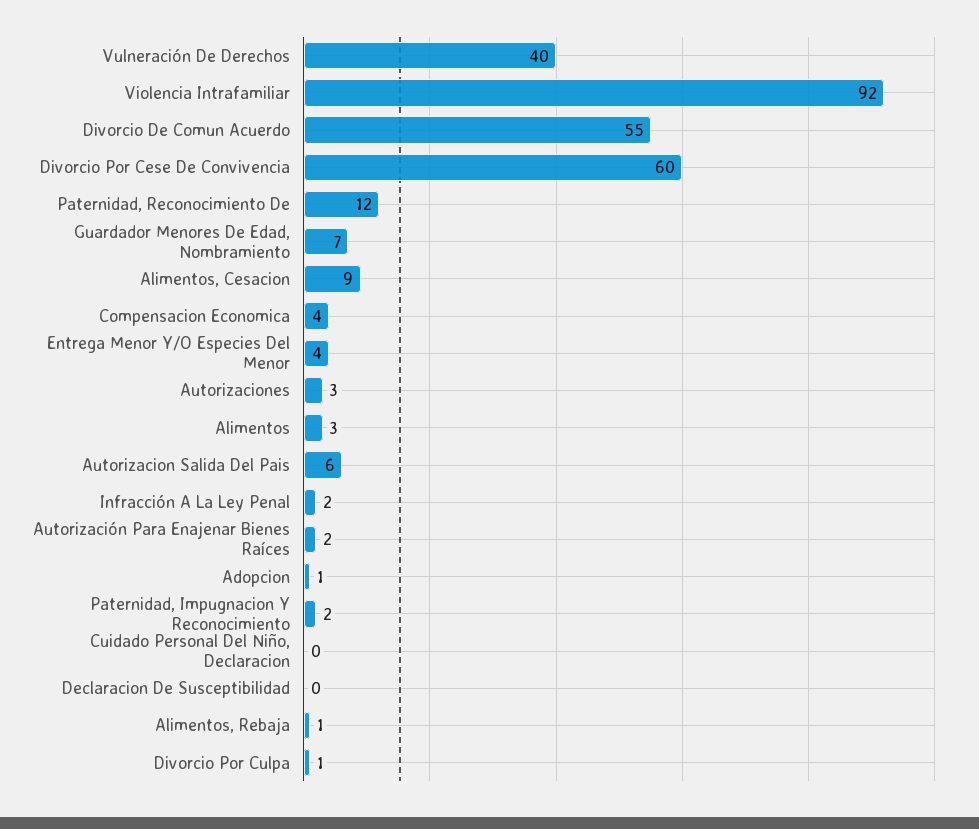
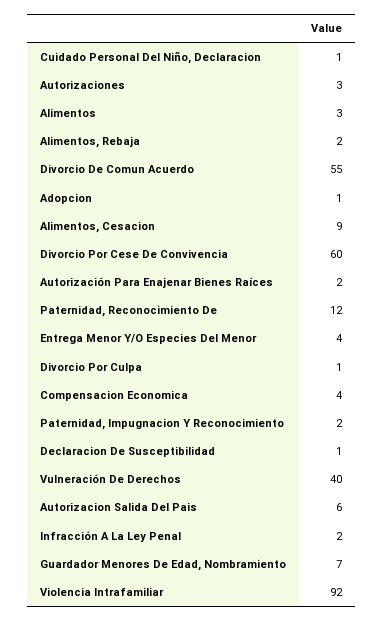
Cuidado Personal Del Niño, Declaracion: 0 -> 1
Declaracion De Susceptibilidad: 0 -> 1
Alimentos, Rebaja: 1 -> 2

